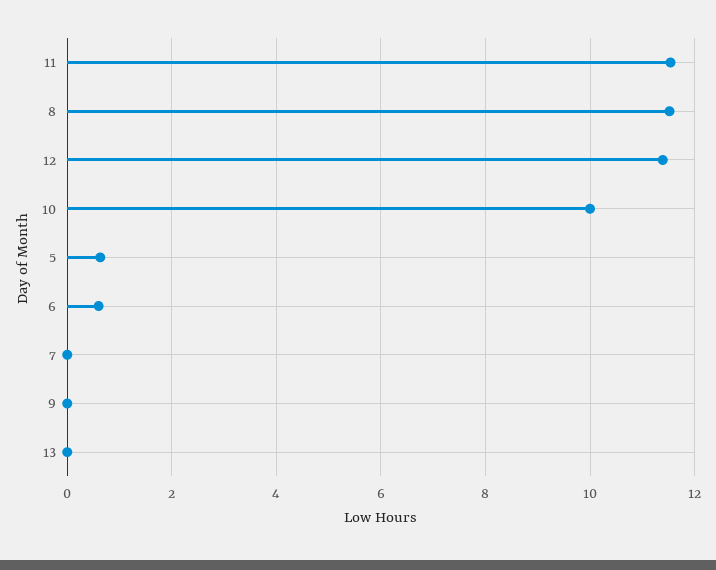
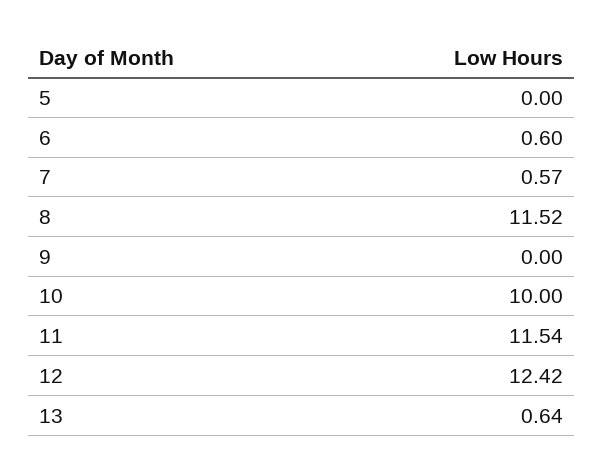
12: 11.4 -> 12.42
5: 0.6 -> 0
7: 0 -> 0.57
13: 0 -> 0.64

